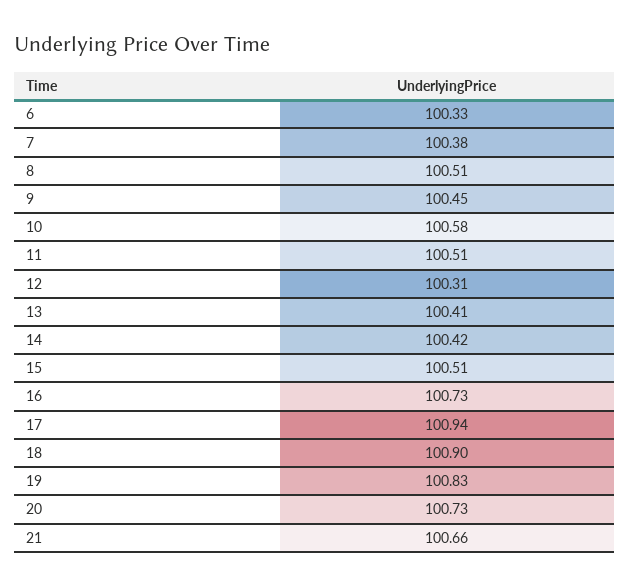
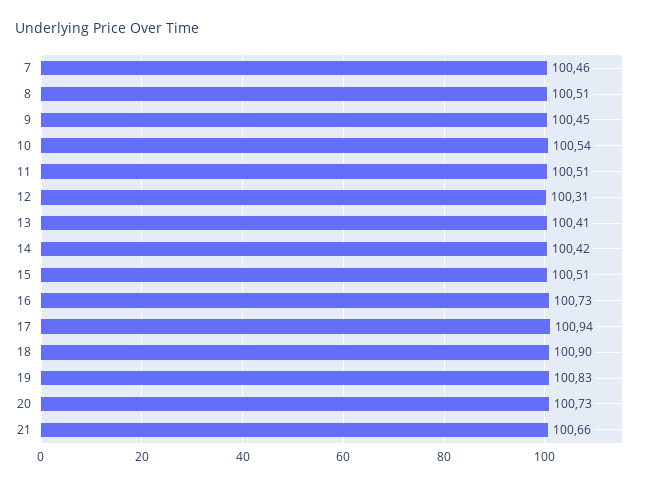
6: 100.33 -> none
7: 100.38 -> 100.46
10: 100.58 -> 100.54

